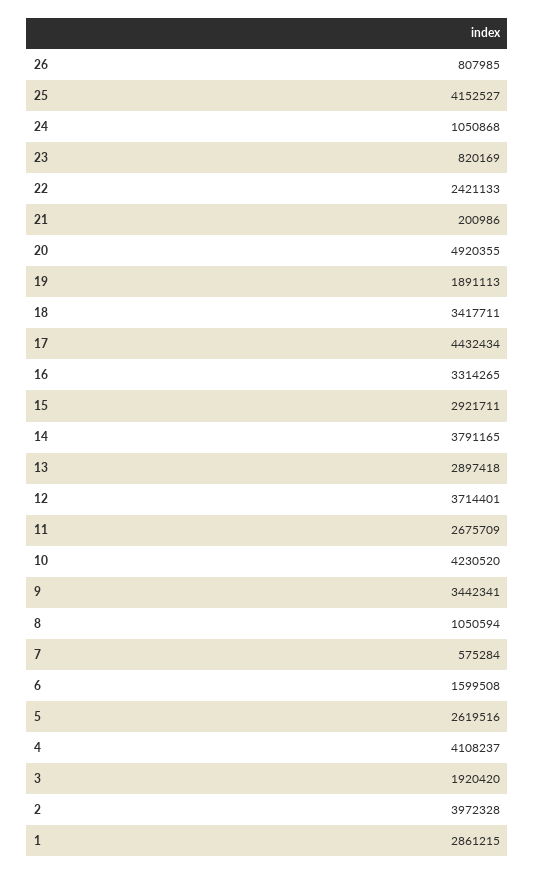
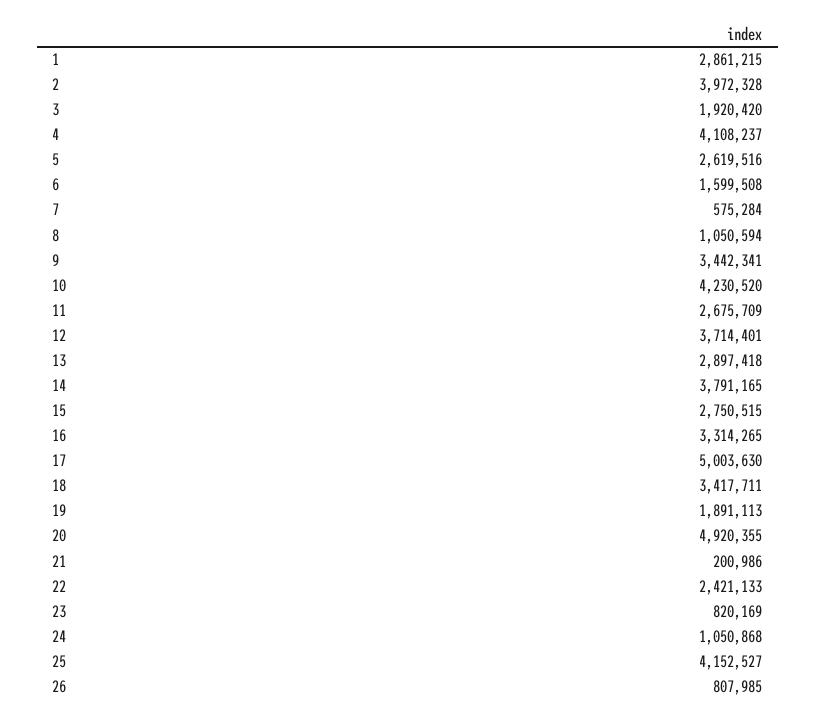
17: 4432434 -> 5003630
15: 2921711 -> 2750515

